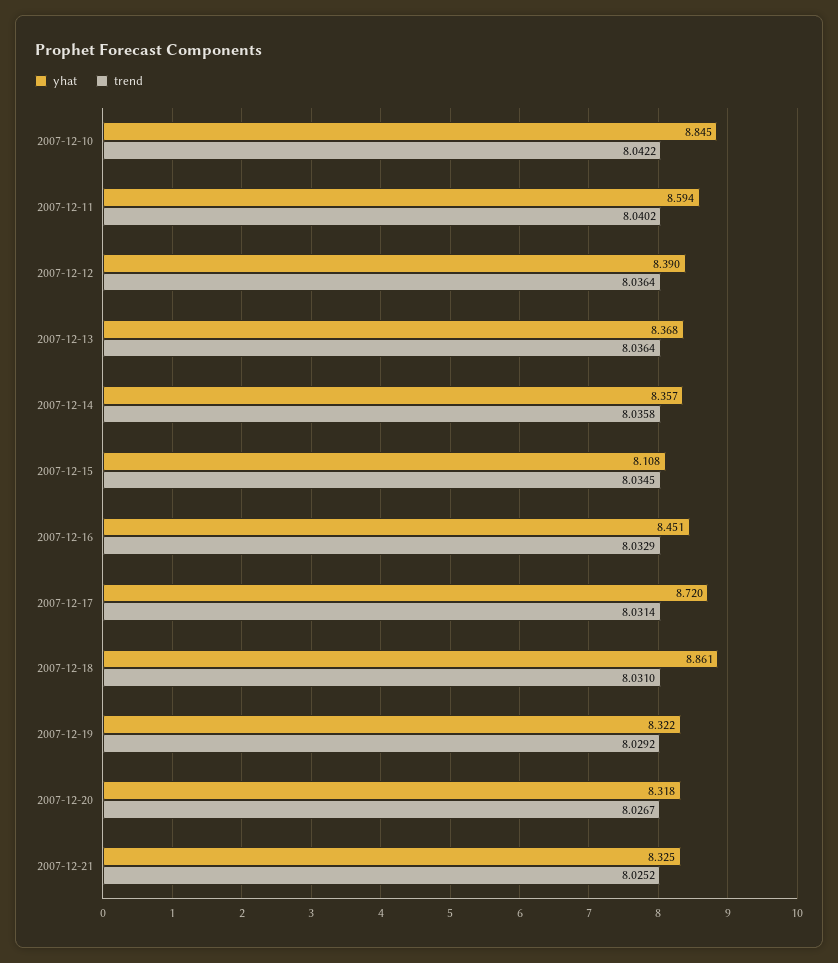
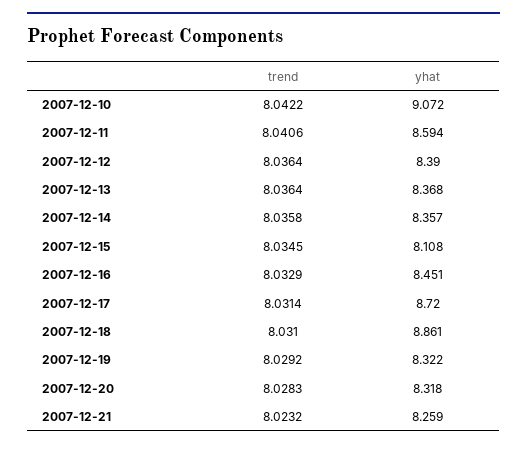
yhat, 2007-12-10: 8.845 -> 9.072
trend, 2007-12-11: 8.0402 -> 8.0406
trend, 2007-12-20: 8.0267 -> 8.0283
yhat, 2007-12-21: 8.325 -> 8.259
trend, 2007-12-21: 8.0252 -> 8.0232

